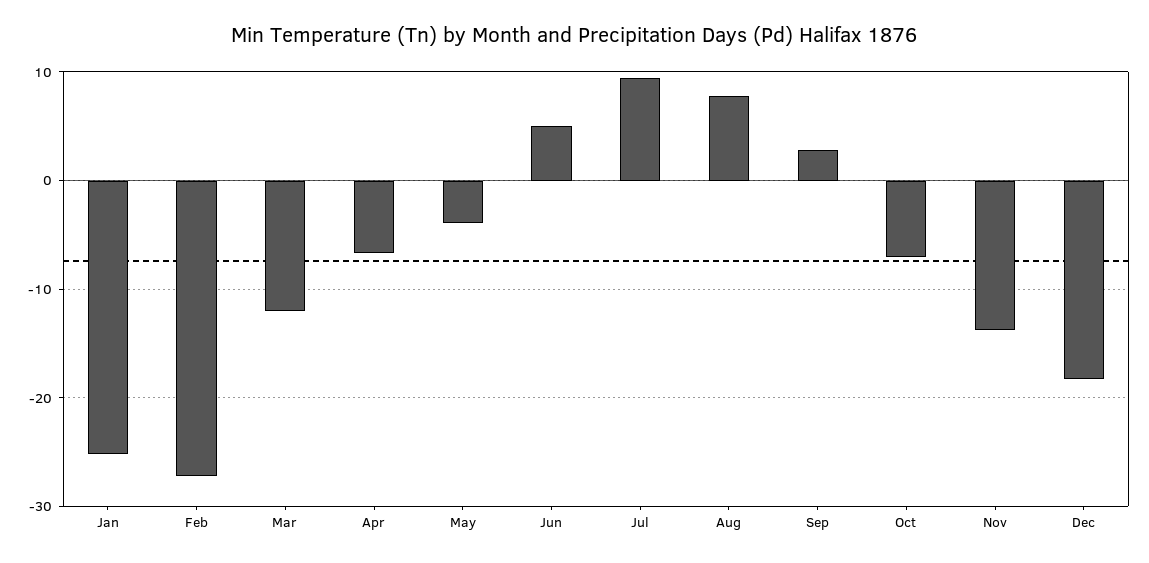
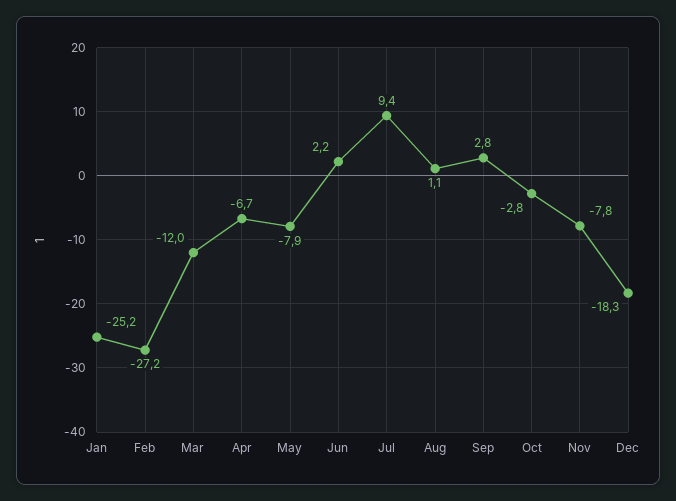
May: -4 -> -7.9
Jun: 5 -> 2.2
Aug: 8 -> 1.1
Oct: -7 -> -2.8
Nov: -14 -> -7.8

